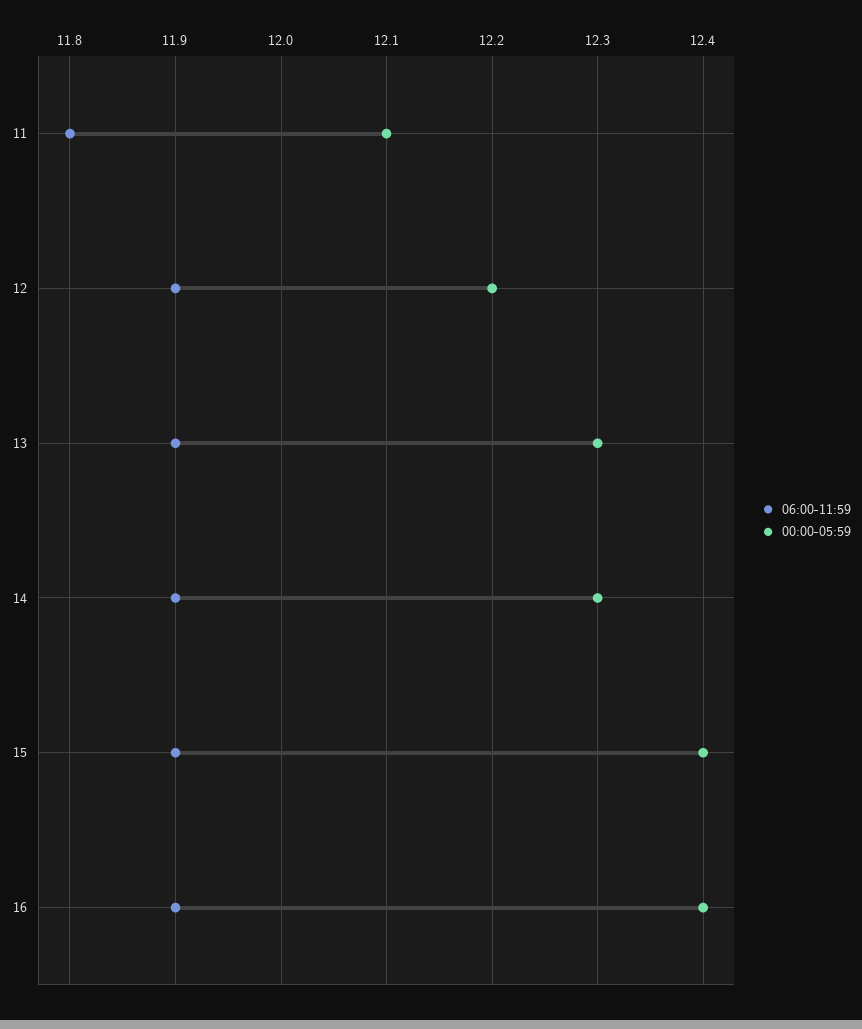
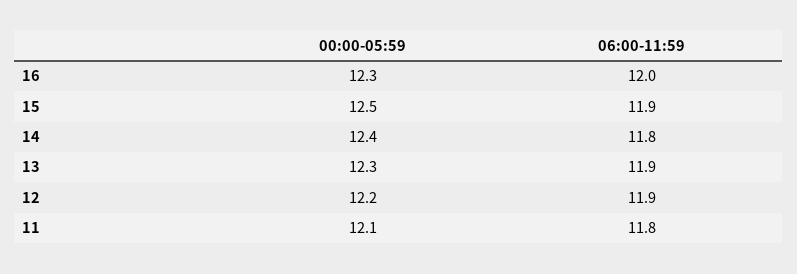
06:00-11:59, 14: 11.9 -> 11.8
00:00-05:59, 14: 12.3 -> 12.4
00:00-05:59, 15: 12.4 -> 12.5
06:00-11:59, 16: 11.9 -> 12
00:00-05:59, 16: 12.4 -> 12.3

